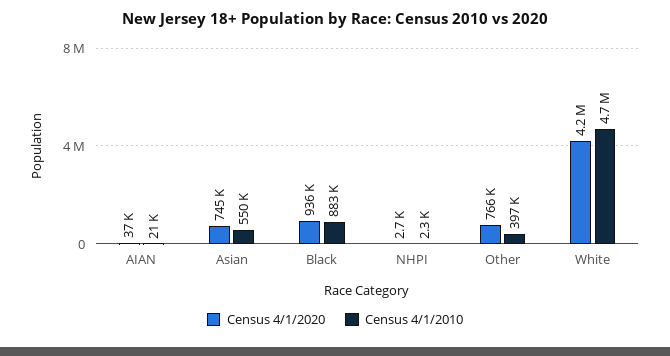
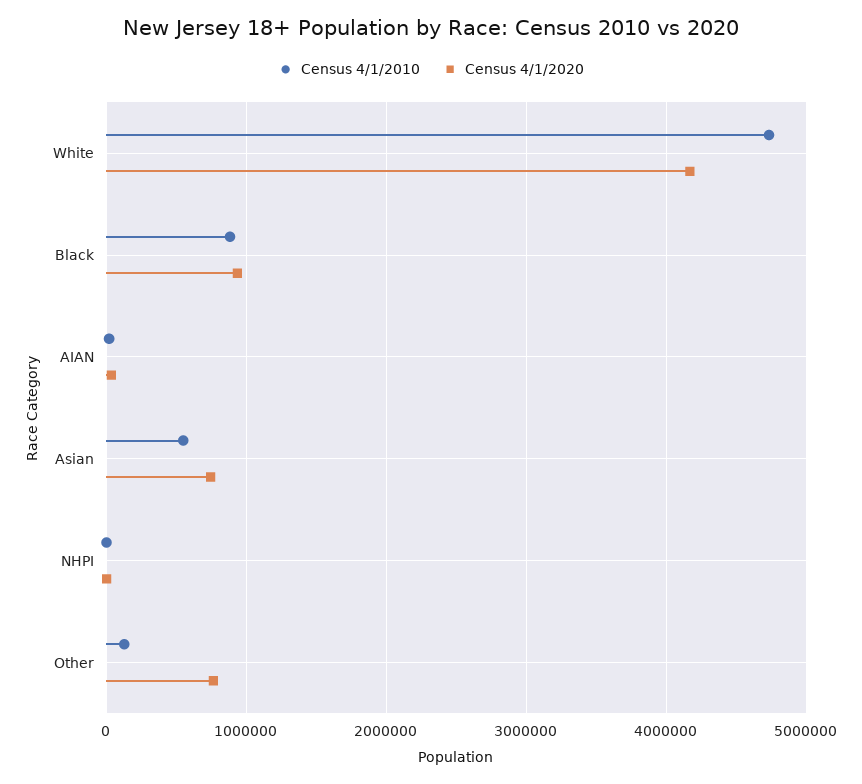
Census 4/1/2010, Other: 397000 -> 100000

